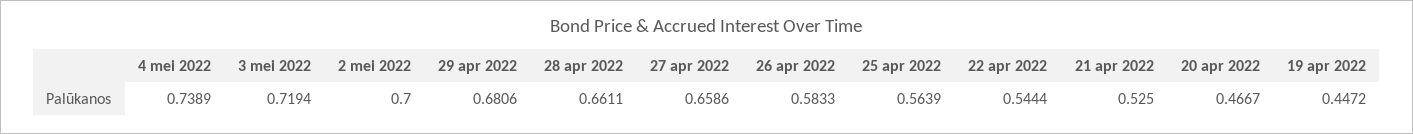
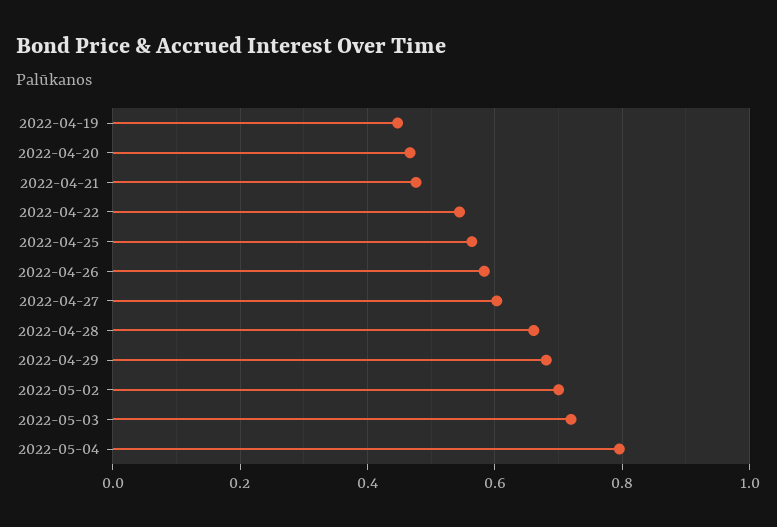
4 mei 2022: 0.7389 -> 0.8
27 apr 2022: 0.6586 -> 0.6
21 apr 2022: 0.525 -> 0.48

